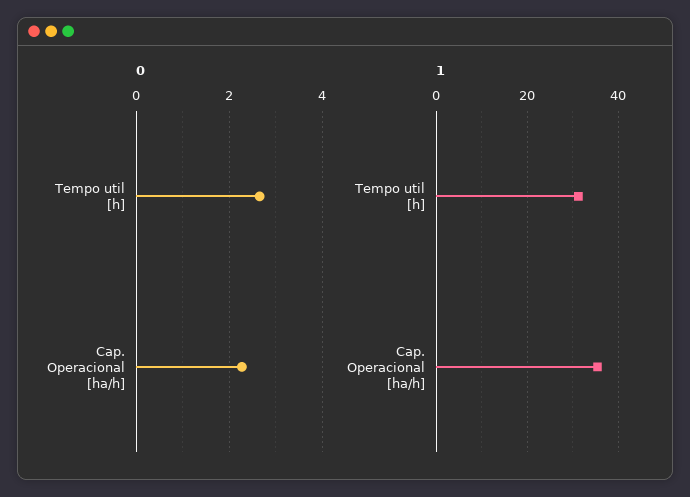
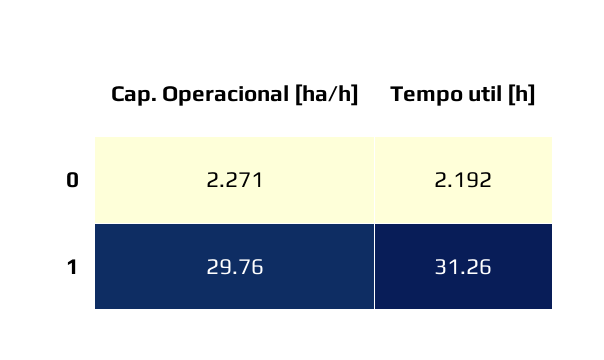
0, Tempo util [h]: 2.6 -> 2.192
1, Cap. Operacional [ha/h]: 36 -> 29.76

